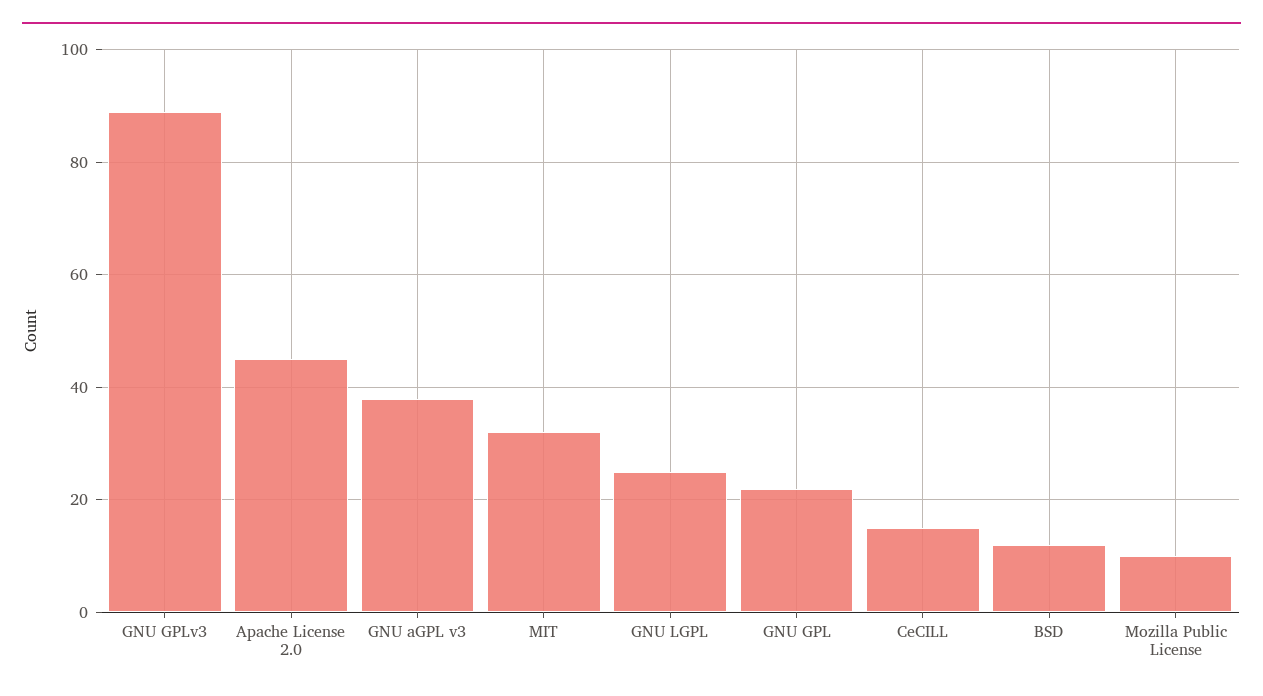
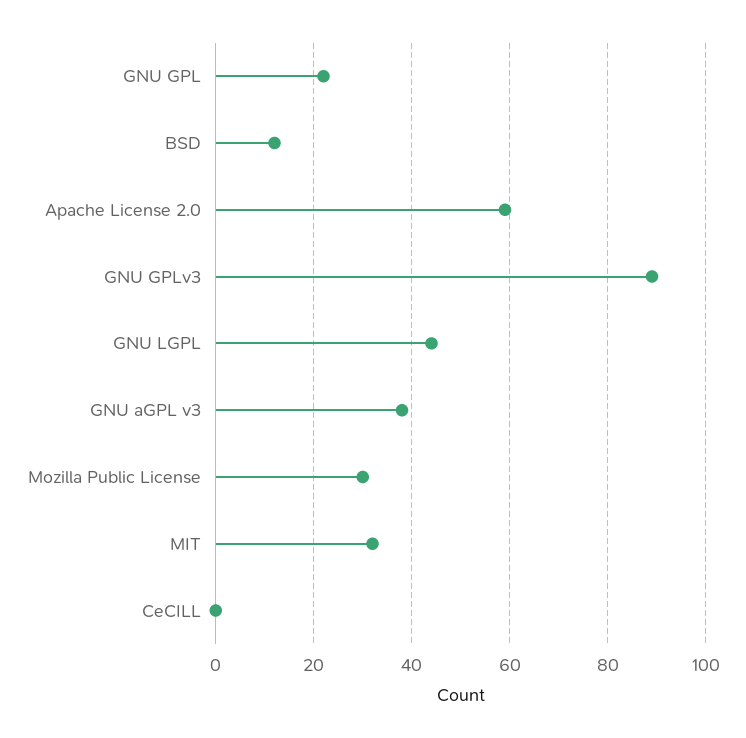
Apache License 2.0: 45 -> 60
GNU LGPL: 25 -> 45
CeCILL: 15 -> 0
Mozilla Public License: 10 -> 30

